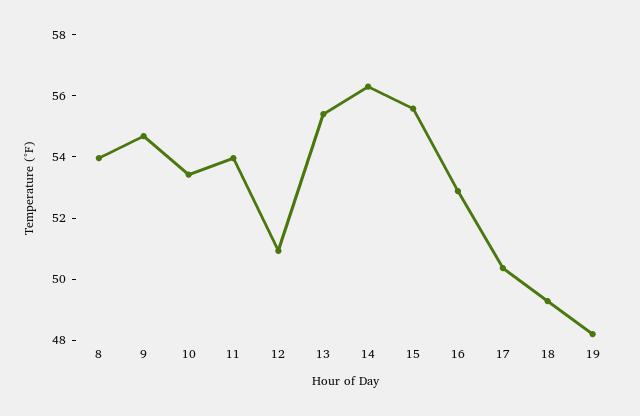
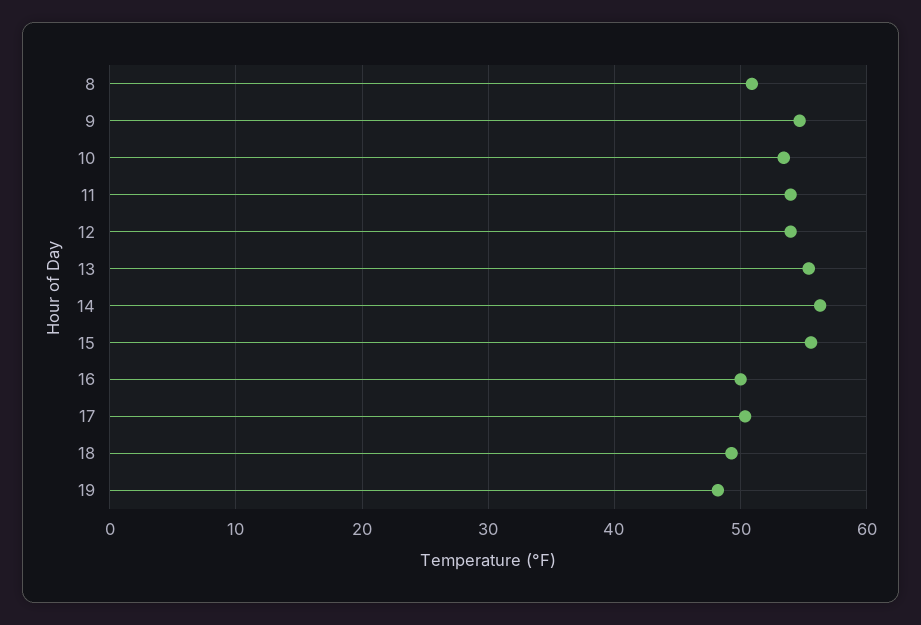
8: 54 -> 51
12: 51 -> 54
16: 53 -> 50

